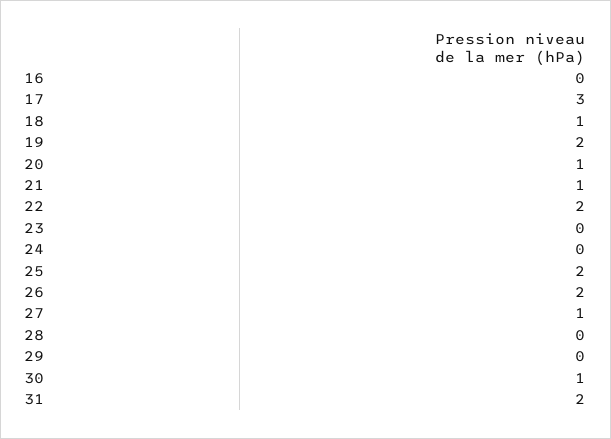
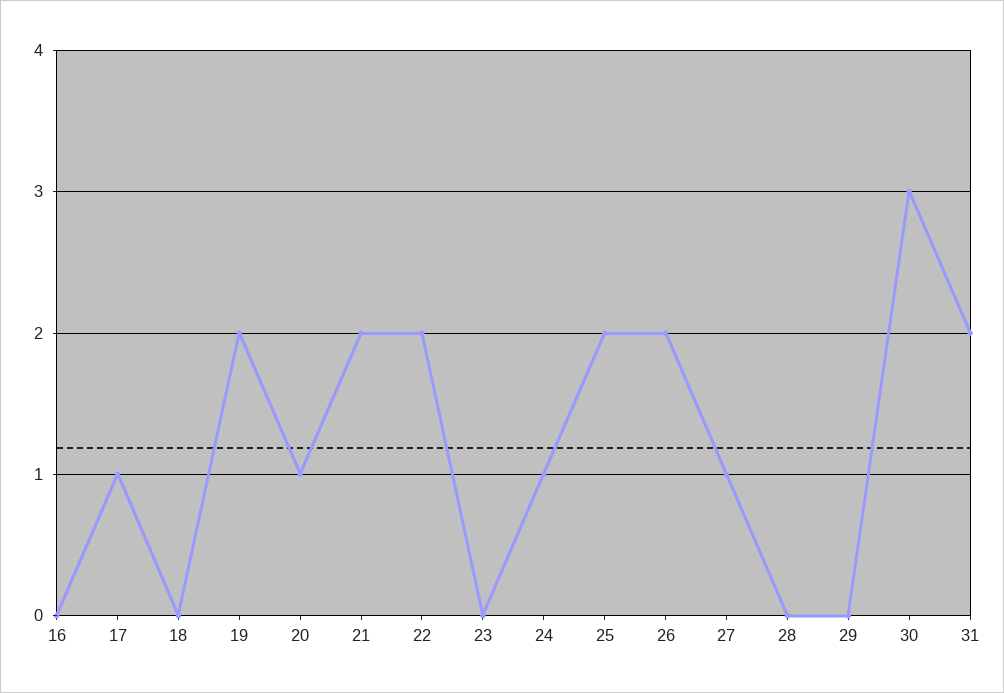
17: 3 -> 1
18: 1 -> 0
21: 1 -> 2
24: 0 -> 1
30: 1 -> 3

